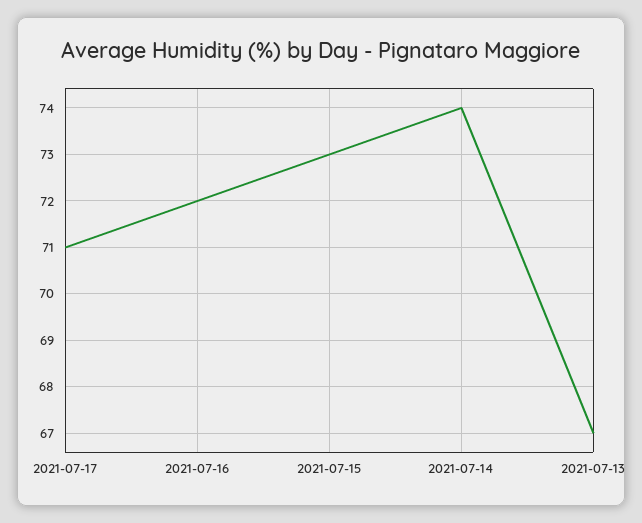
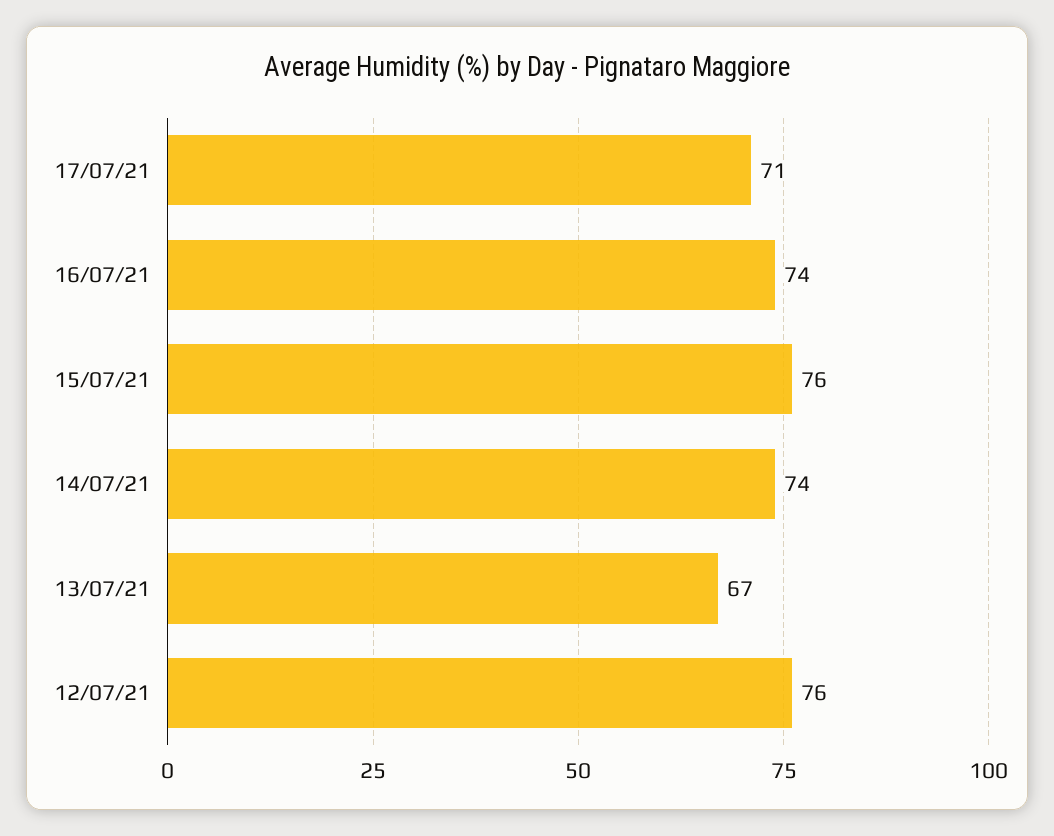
2021-07-16: 72 -> 74
2021-07-15: 73 -> 76
12/07/21: none -> 76

